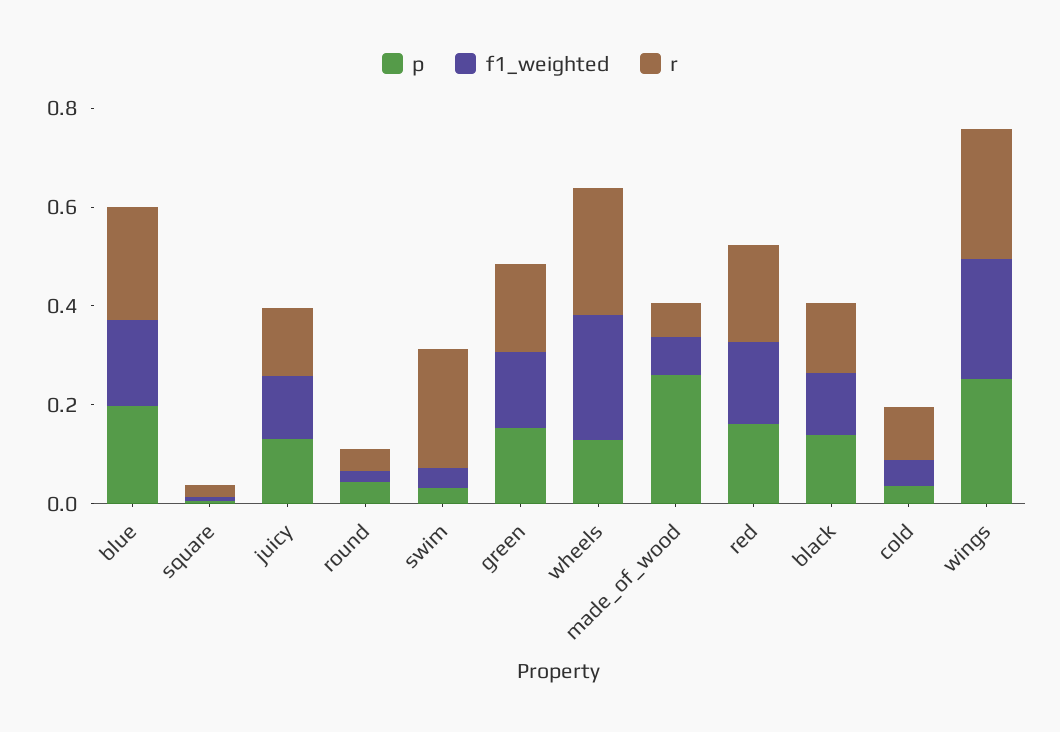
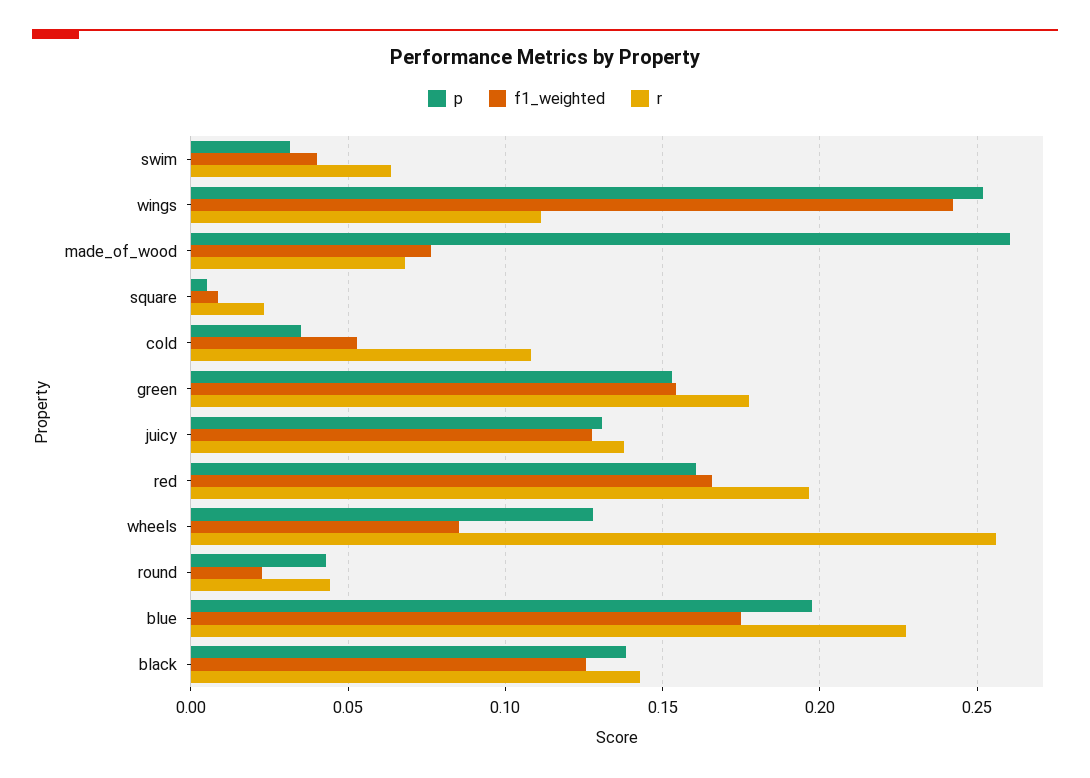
r, swim: 0.25 -> 0.065
f1_weighted, wheels: 0.25 -> 0.085
r, wings: 0.25 -> 0.11

